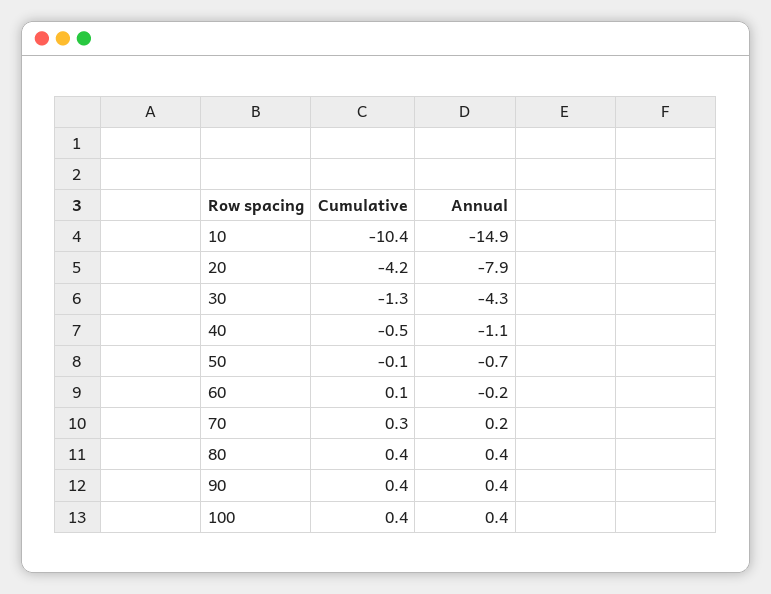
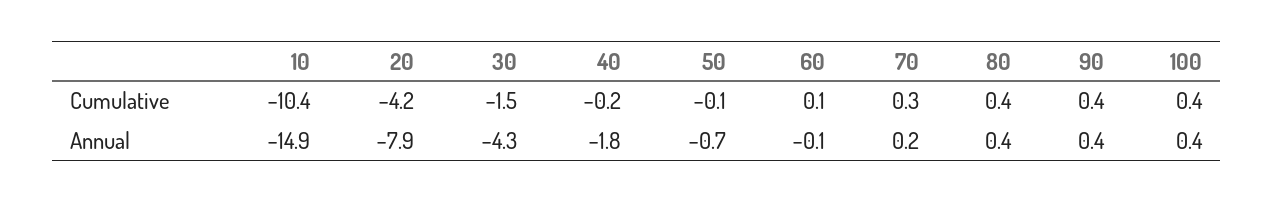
Cumulative, 30: -1.3 -> -1.5
Cumulative, 40: -0.5 -> -0.2
Annual, 40: -1.1 -> -1.8
Annual, 60: -0.2 -> -0.1

